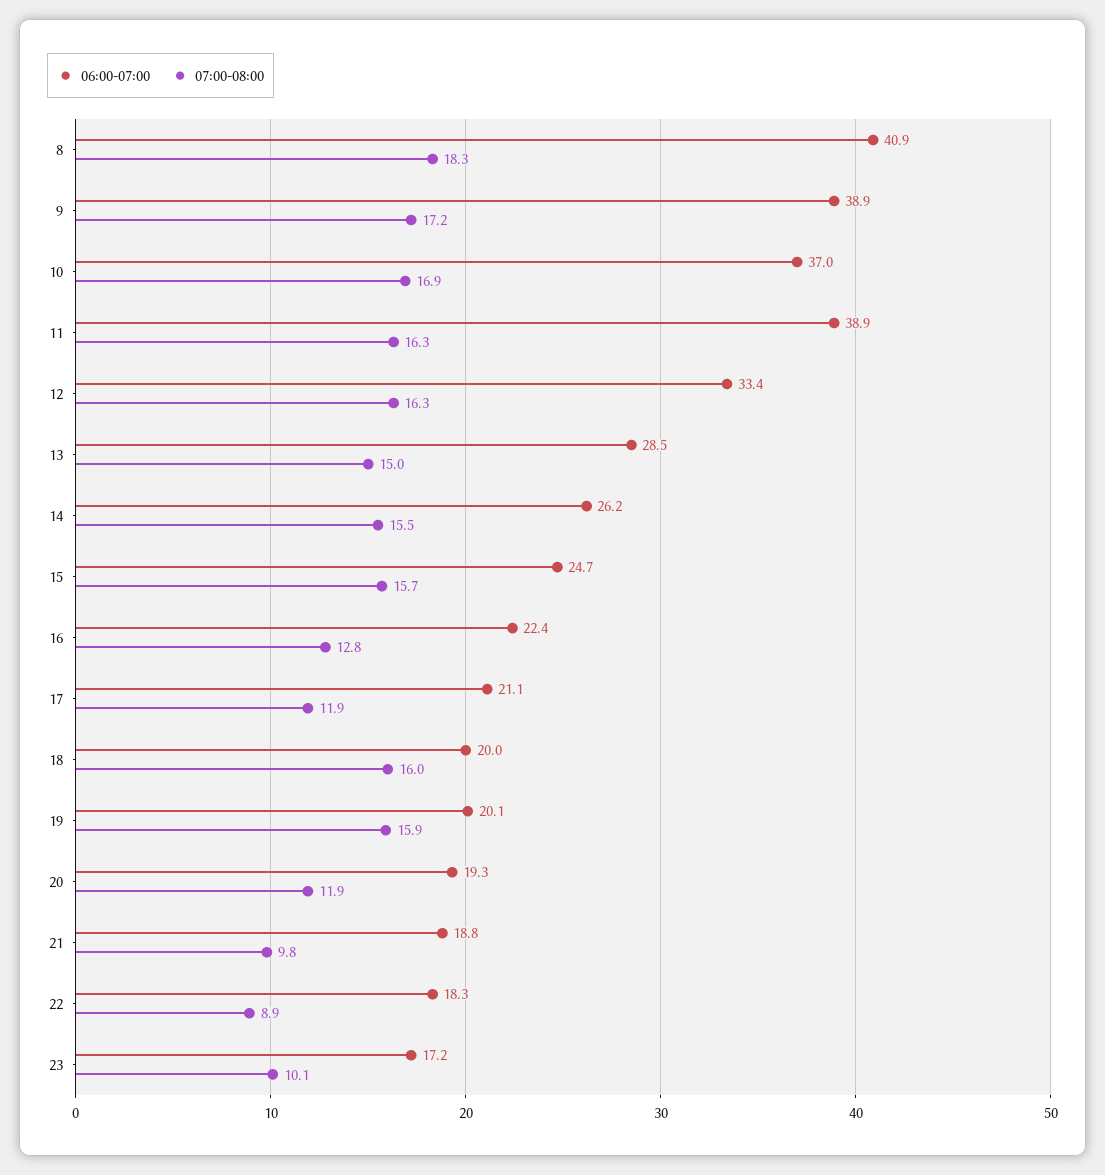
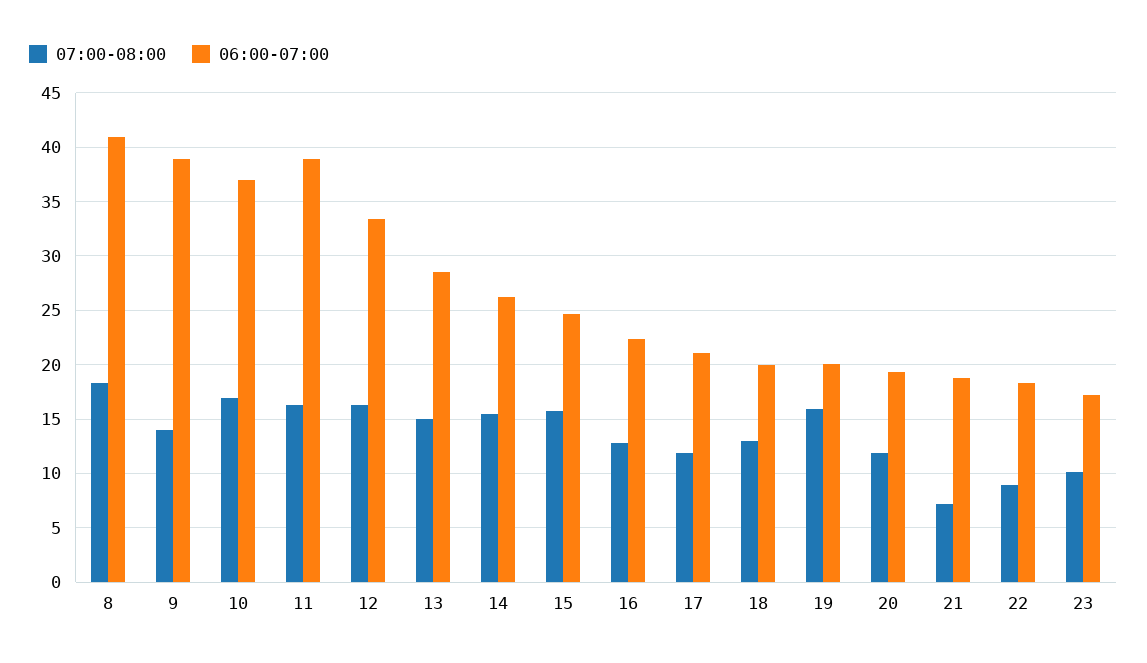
07:00-08:00, 9: 17.2 -> 14
07:00-08:00, 18: 16 -> 13
07:00-08:00, 21: 9.8 -> 7

